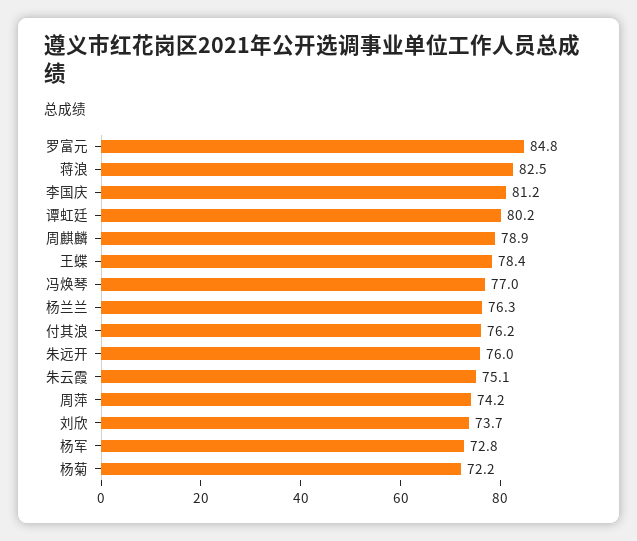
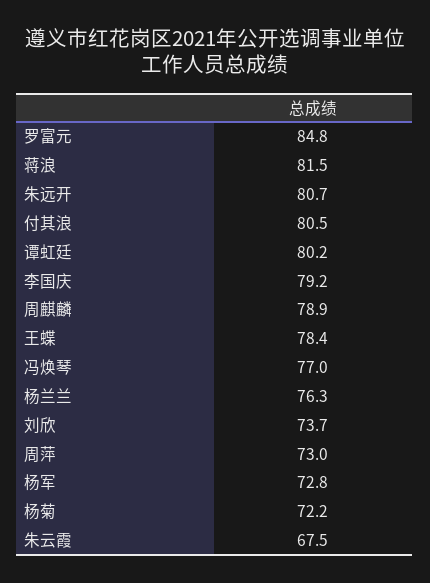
蒋浪: 82.5 -> 81.5
李国庆: 81.2 -> 79.2
付其浪: 76.2 -> 80.5
朱远开: 76 -> 80.7
朱云霞: 75.1 -> 67.5
周萍: 74.2 -> 73

